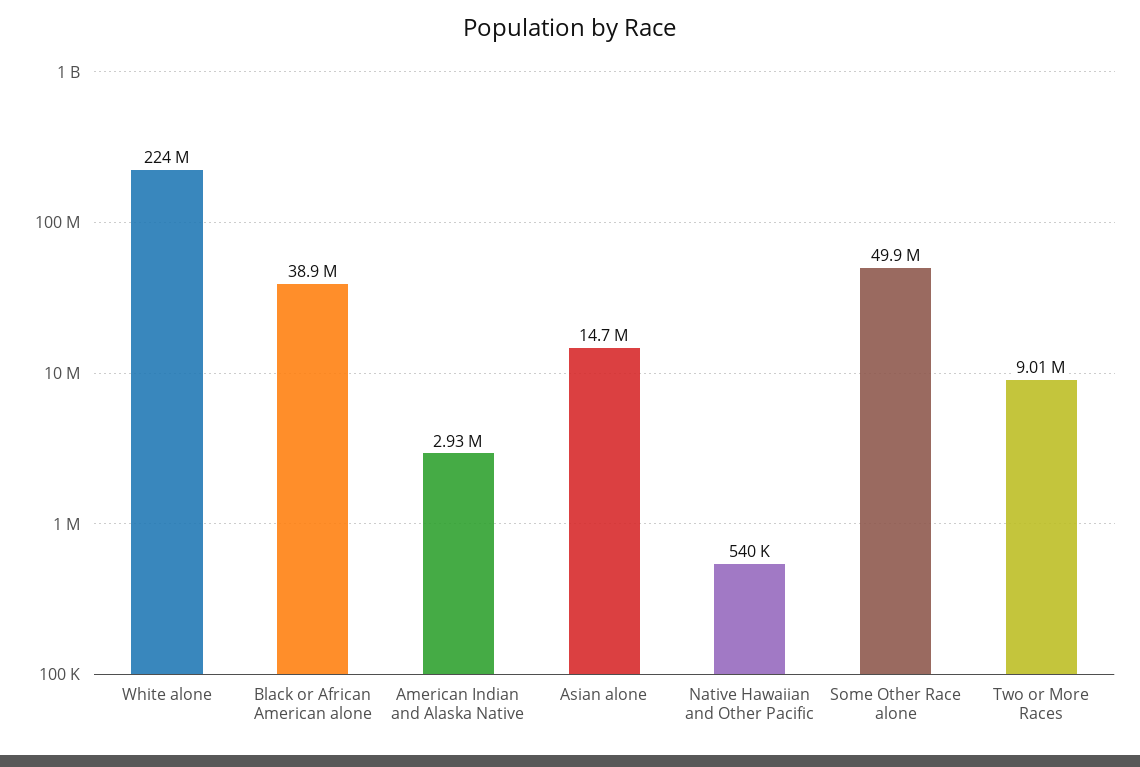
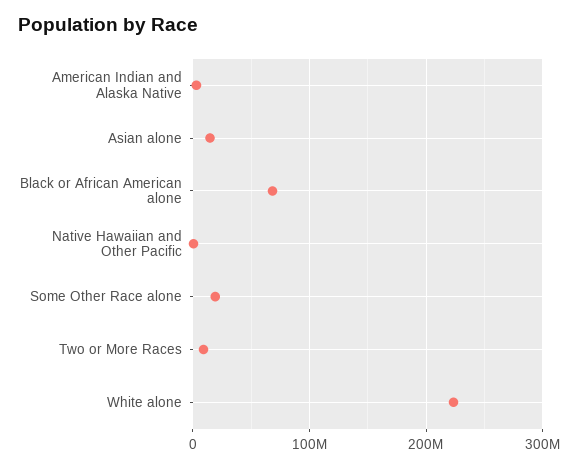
Black or African American alone: 38900000 -> 70000000
Some Other Race alone: 49900000 -> 20000000

